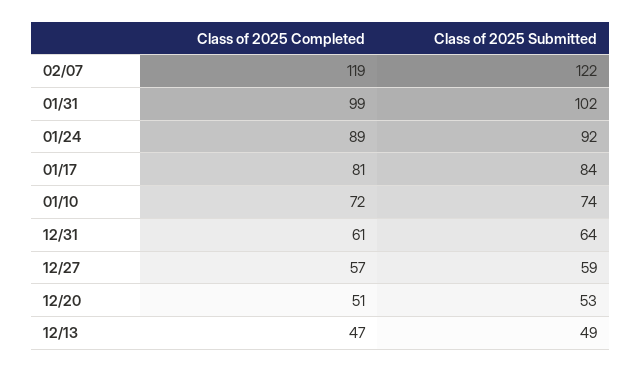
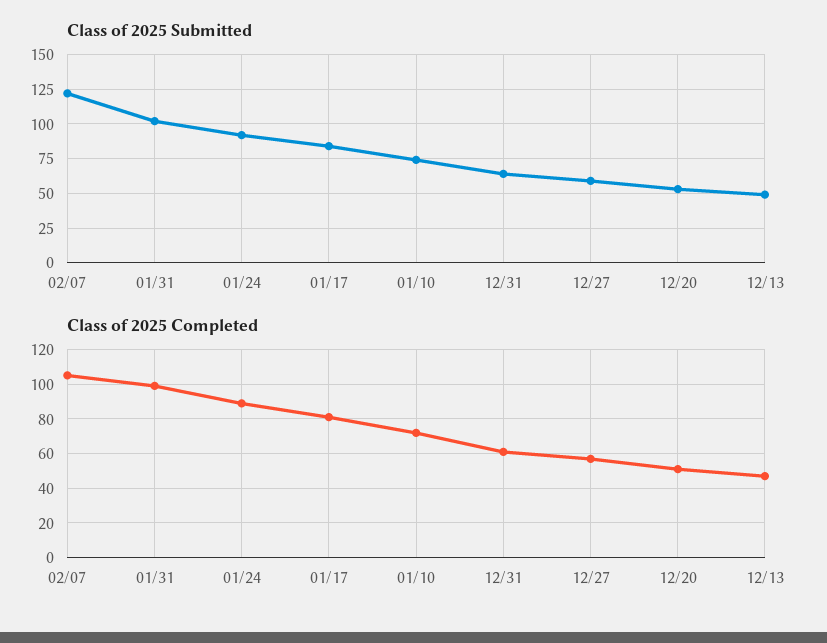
Class of 2025 Completed, 02/07: 119 -> 105

